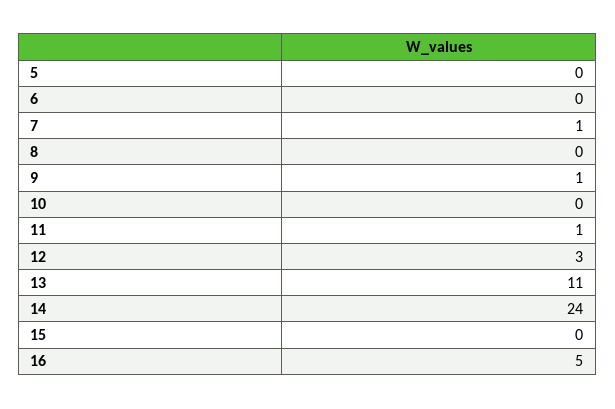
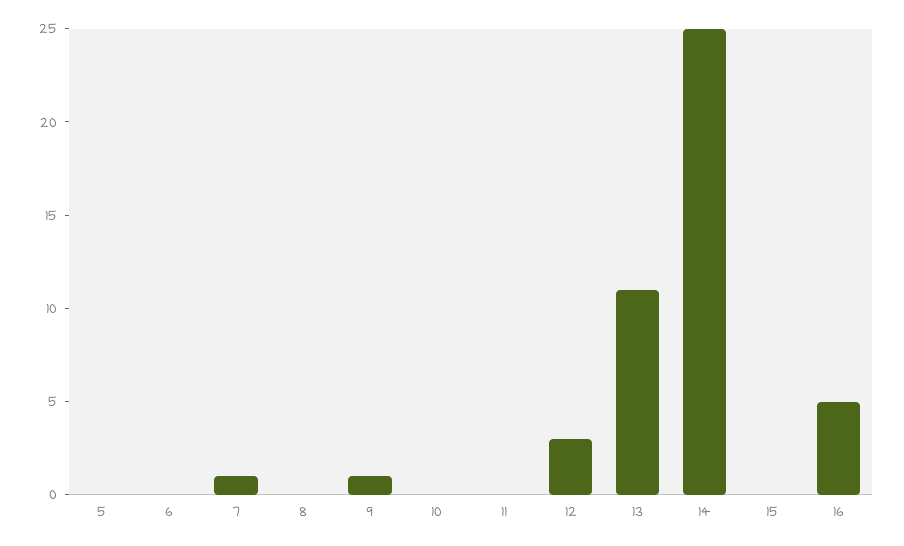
11: 1 -> 0
14: 24 -> 25

